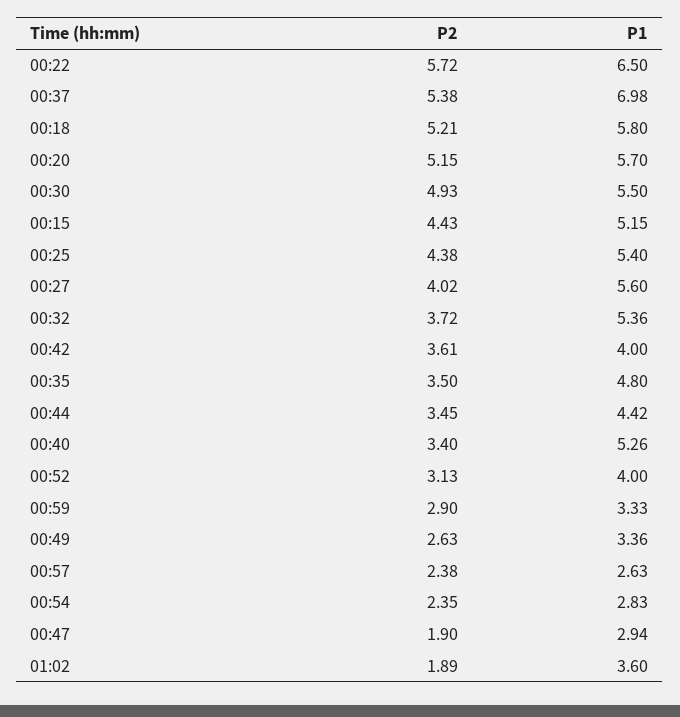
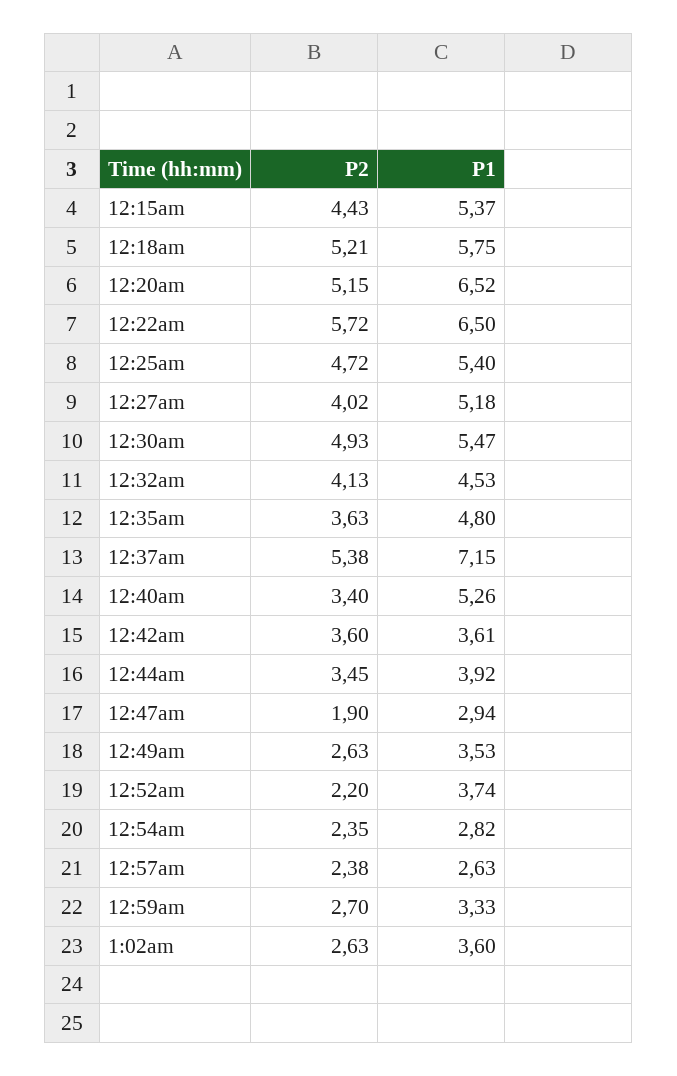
P1, 00:37: 6.98 -> 7.15
P1, 00:18: 5.8 -> 5.75
P1, 00:20: 5.7 -> 6.52
P1, 00:30: 5.5 -> 5.47
P1, 00:15: 5.15 -> 5.37
P2, 00:25: 4.38 -> 4.72
P1, 00:27: 5.6 -> 5.18
P2, 00:32: 3.72 -> 4.13
P1, 00:32: 5.36 -> 4.53
P2, 00:42: 3.61 -> 3.6
P1, 00:42: 4 -> 3.61
P2, 00:35: 3.5 -> 3.63
P1, 00:44: 4.42 -> 3.92
P2, 00:52: 3.13 -> 2.2
P1, 00:52: 4 -> 3.74
P2, 00:59: 2.9 -> 2.7
P1, 00:49: 3.36 -> 3.53
P1, 00:54: 2.83 -> 2.82
P2, 01:02: 1.89 -> 2.63

